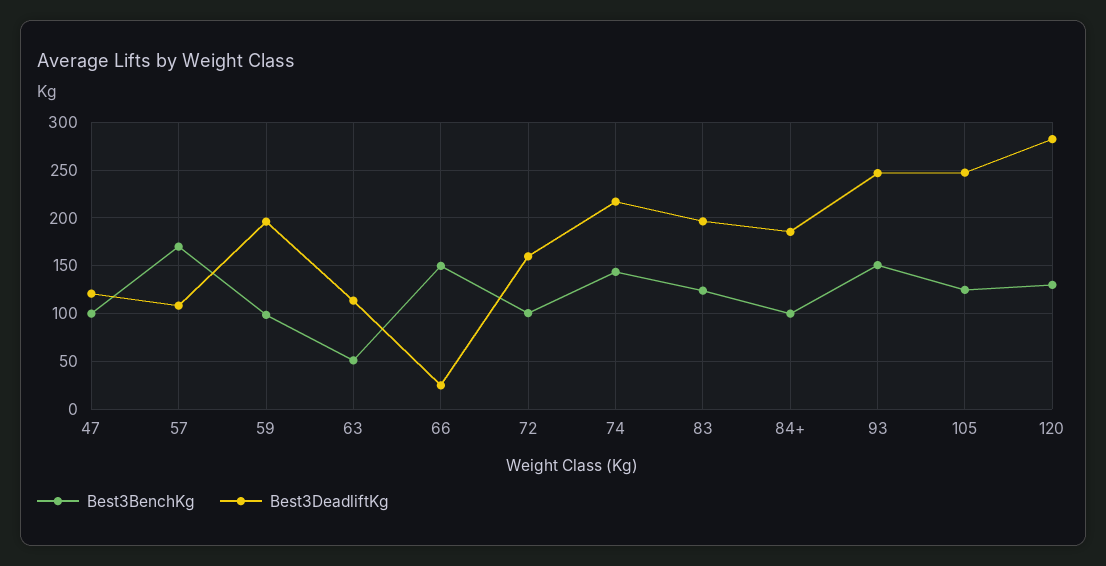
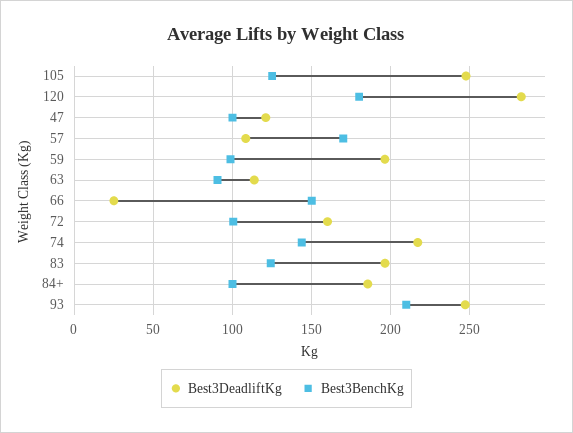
Best3BenchKg, 63: 50 -> 90
Best3BenchKg, 93: 150 -> 210
Best3BenchKg, 120: 130 -> 180

